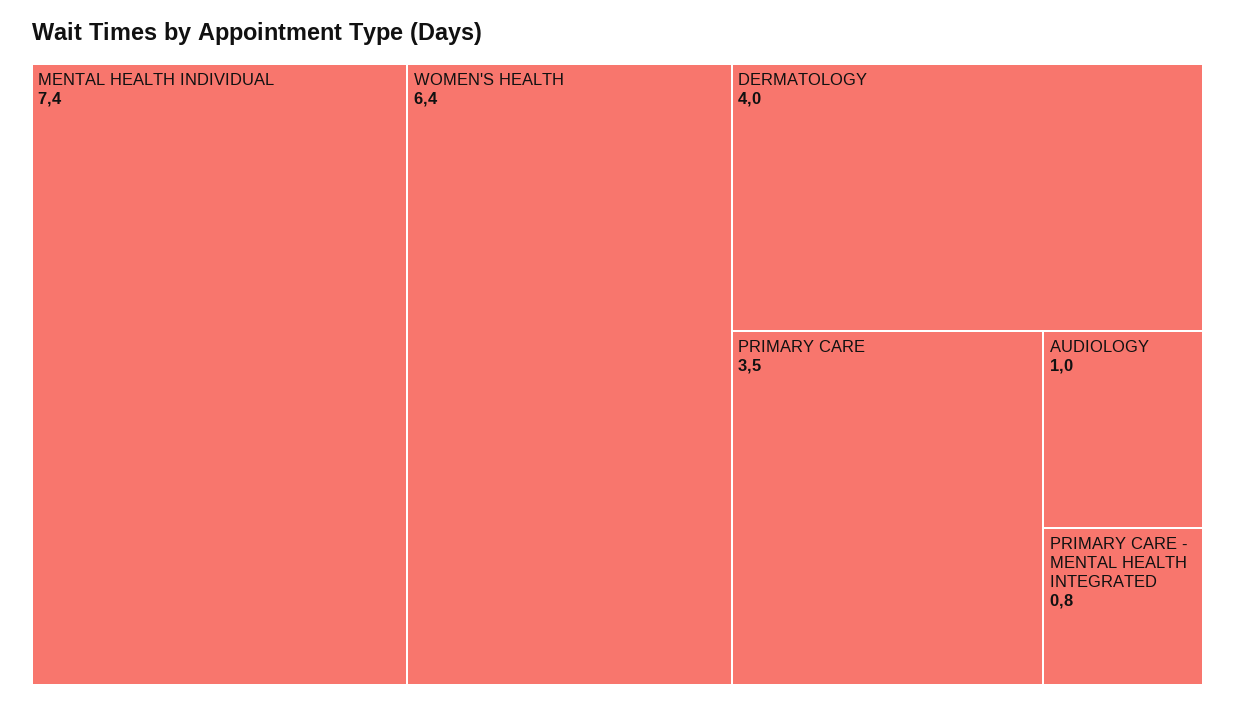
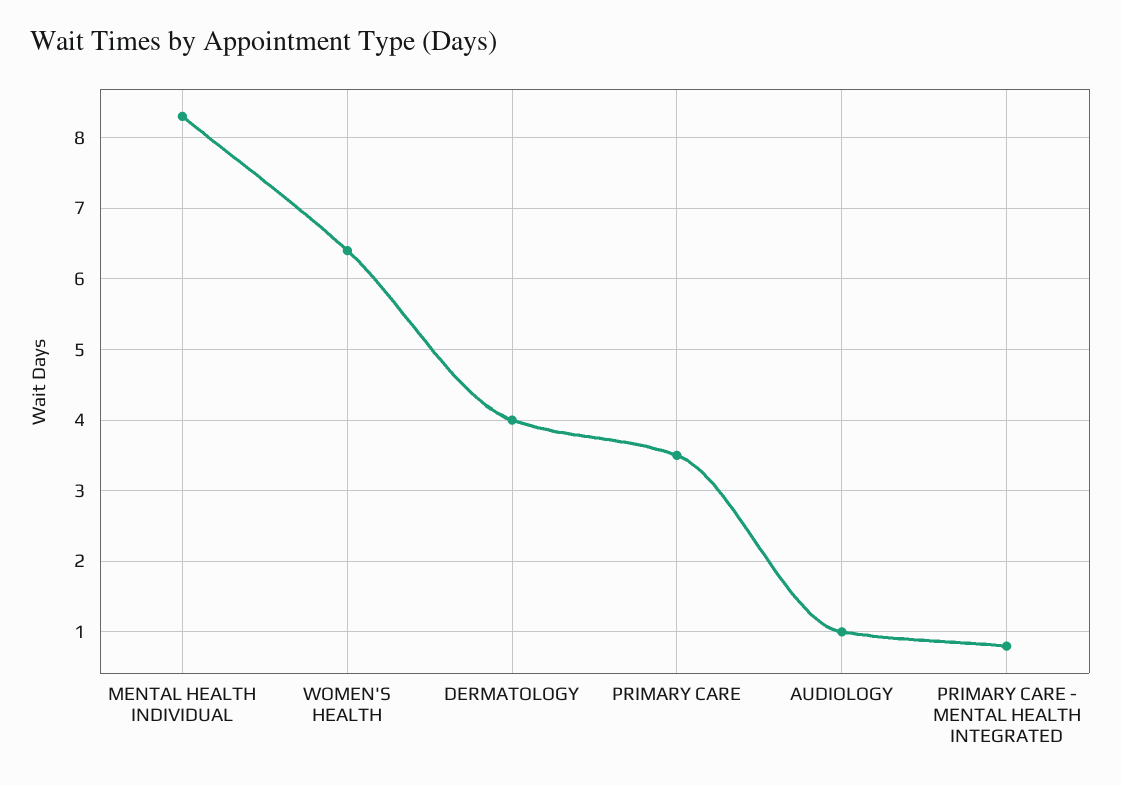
MENTAL HEALTH INDIVIDUAL: 7.4 -> 8.3

